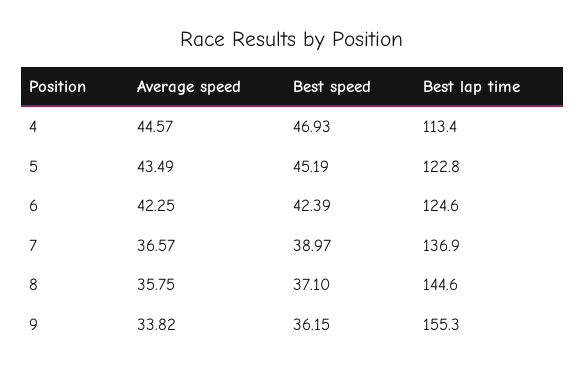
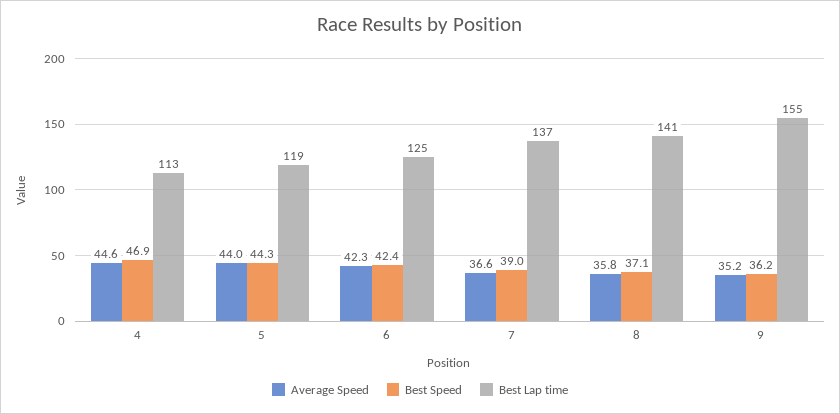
Average speed, 5: 43.49 -> 44
Best speed, 5: 45.19 -> 44.3
Best lap time, 5: 122.8 -> 119
Best lap time, 8: 144.6 -> 141
Average speed, 9: 33.82 -> 35.2

